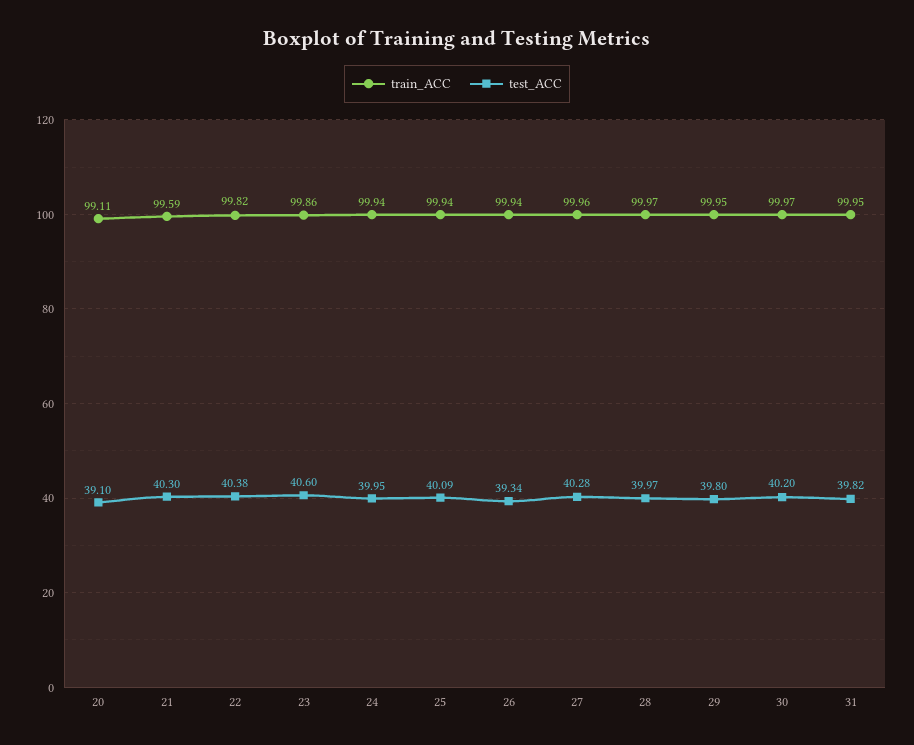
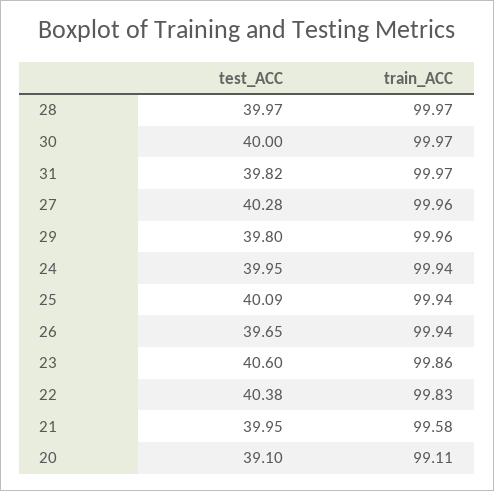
train_ACC, 21: 99.59 -> 99.58
test_ACC, 21: 40.3 -> 39.95
train_ACC, 22: 99.82 -> 99.83
test_ACC, 26: 39.34 -> 39.65
train_ACC, 29: 99.95 -> 99.96
test_ACC, 30: 40.2 -> 40
train_ACC, 31: 99.95 -> 99.97

